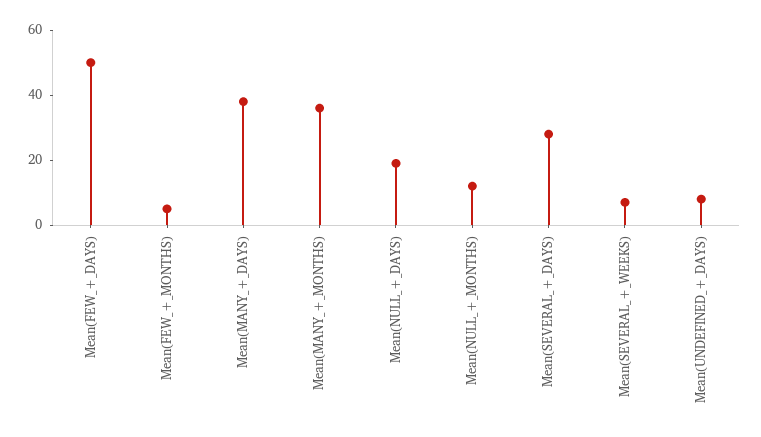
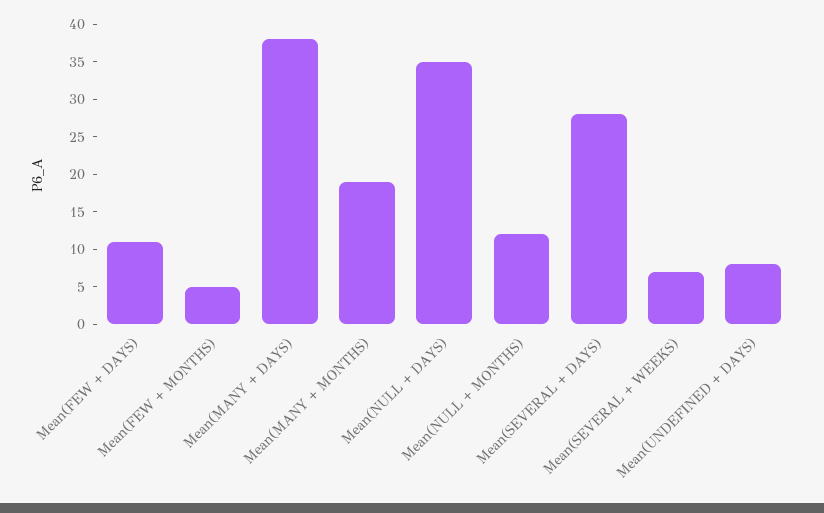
Mean(FEW_+_DAYS): 50 -> 10
Mean(MANY_+_MONTHS): 35 -> 20
Mean(NULL_+_DAYS): 20 -> 35

